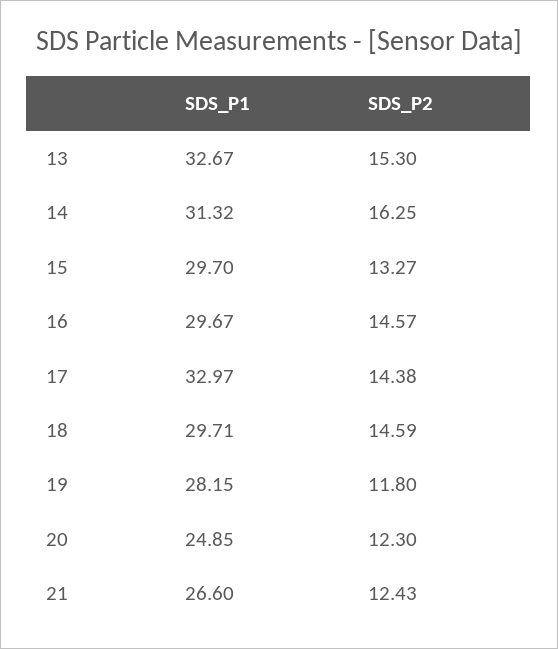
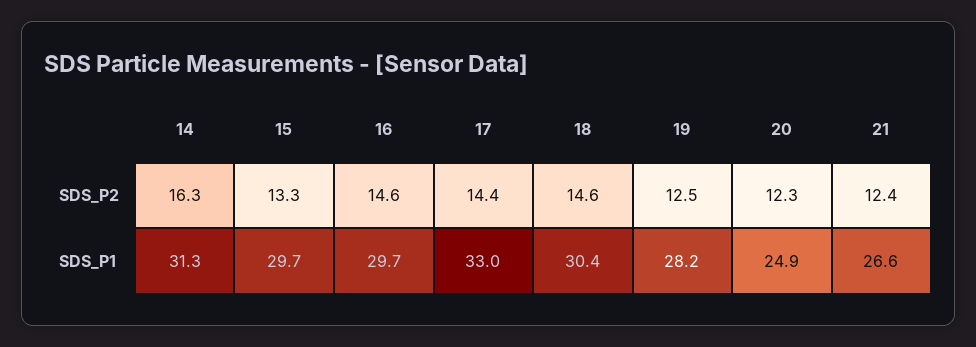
SDS_P1, 13: 32.67 -> none
SDS_P2, 13: 15.3 -> none
SDS_P1, 18: 29.71 -> 30.4
SDS_P2, 19: 11.8 -> 12.5

